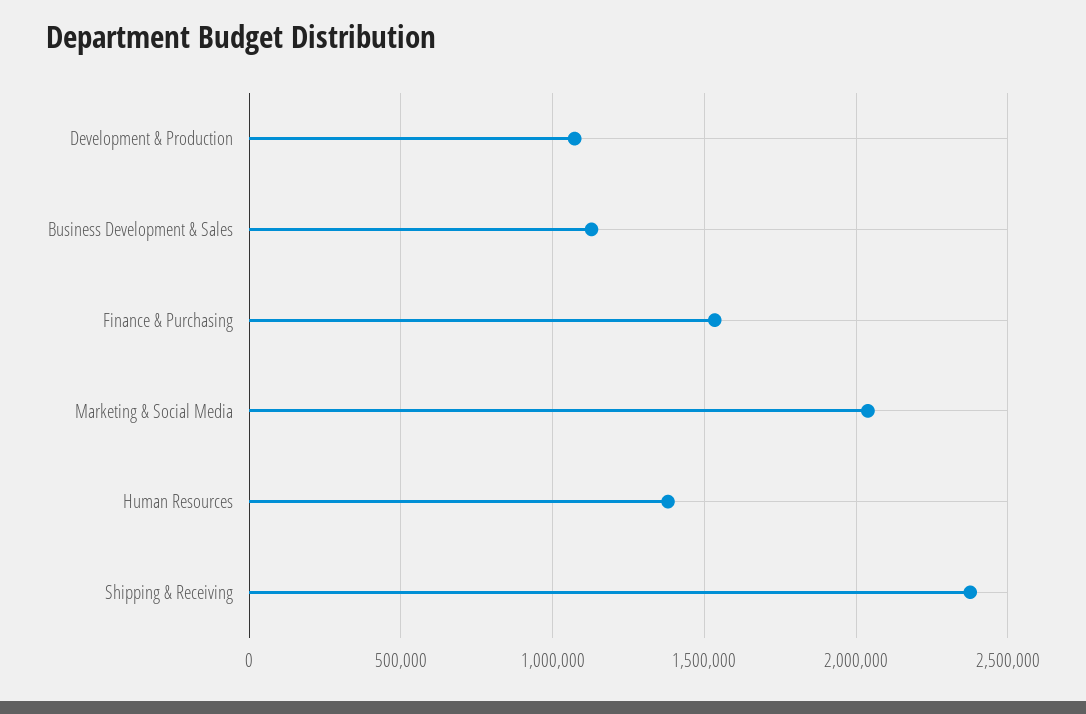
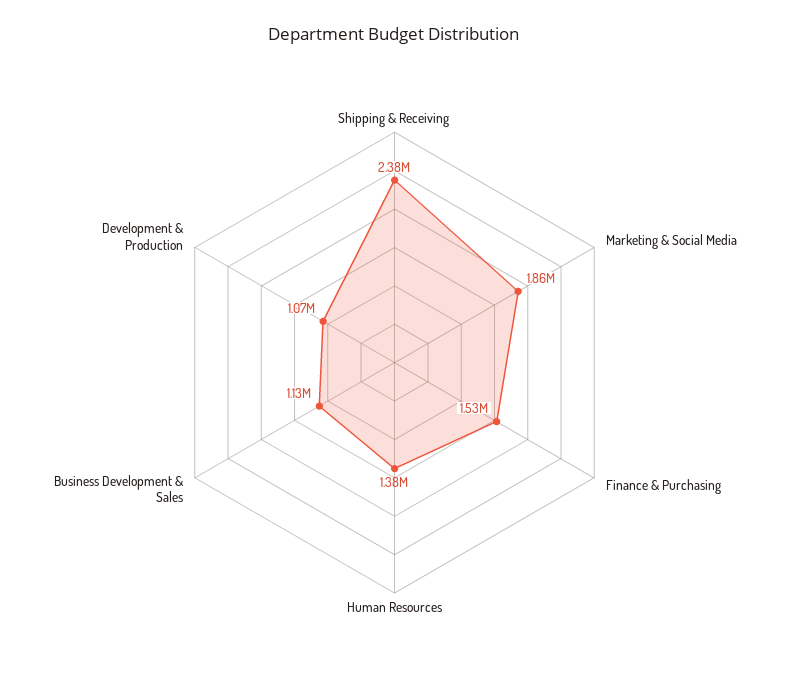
Marketing & Social Media: 2050000 -> 1860000

